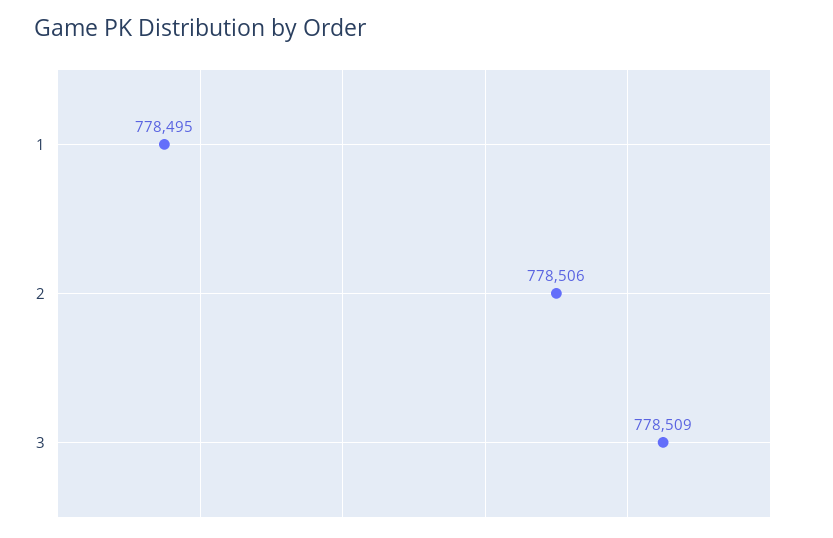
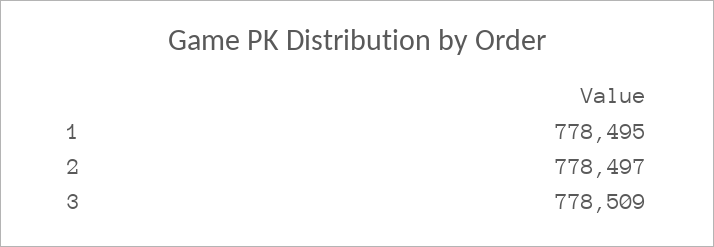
2: 778506 -> 778497

